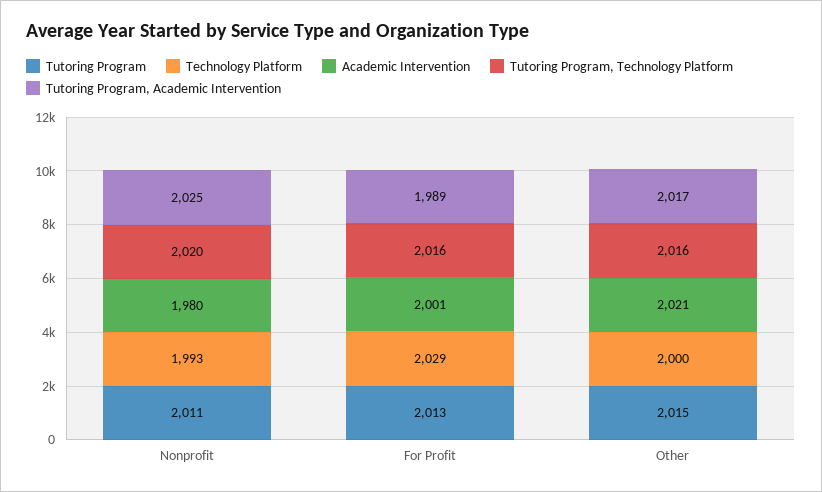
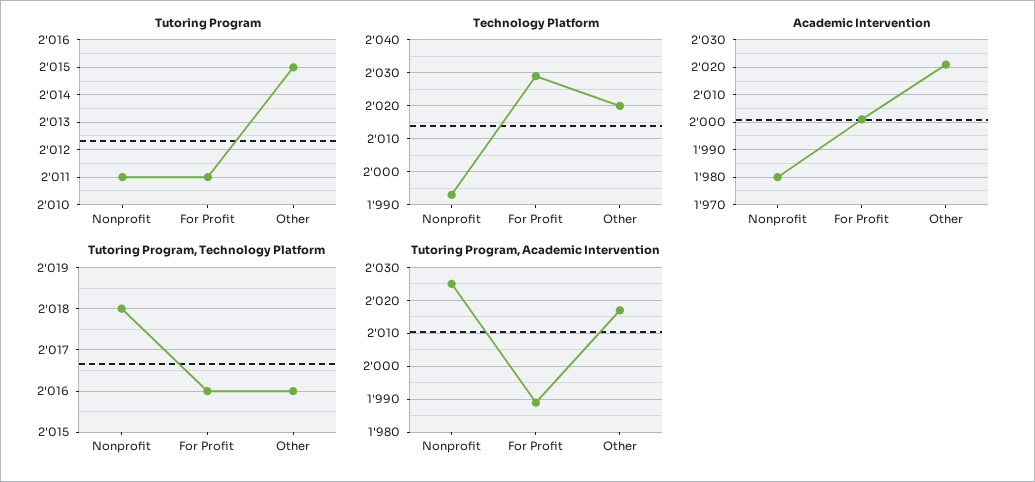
Tutoring Program, Technology Platform, Nonprofit: 2020 -> 2018
Tutoring Program, For Profit: 2013 -> 2011
Technology Platform, Other: 2000 -> 2020

